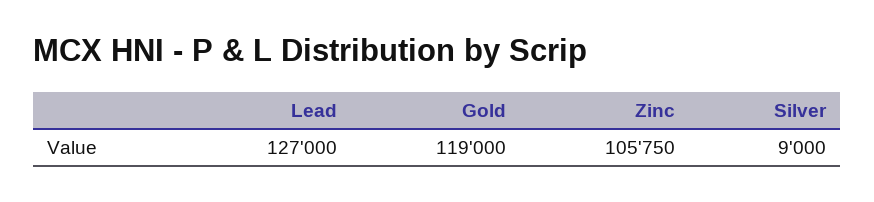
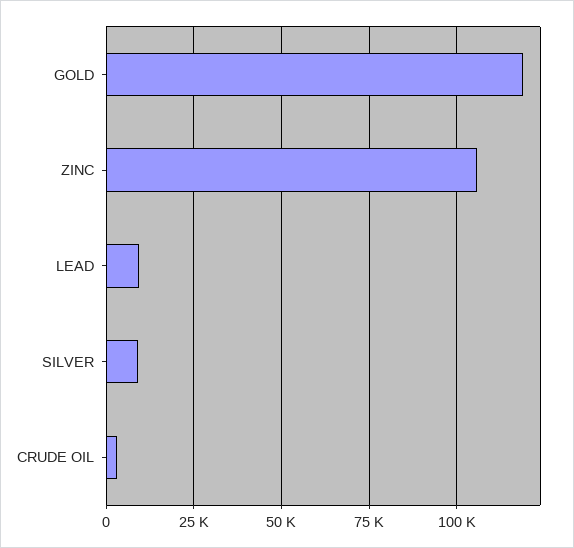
Lead: 127000 -> 10000
CRUDE OIL: none -> 2500

